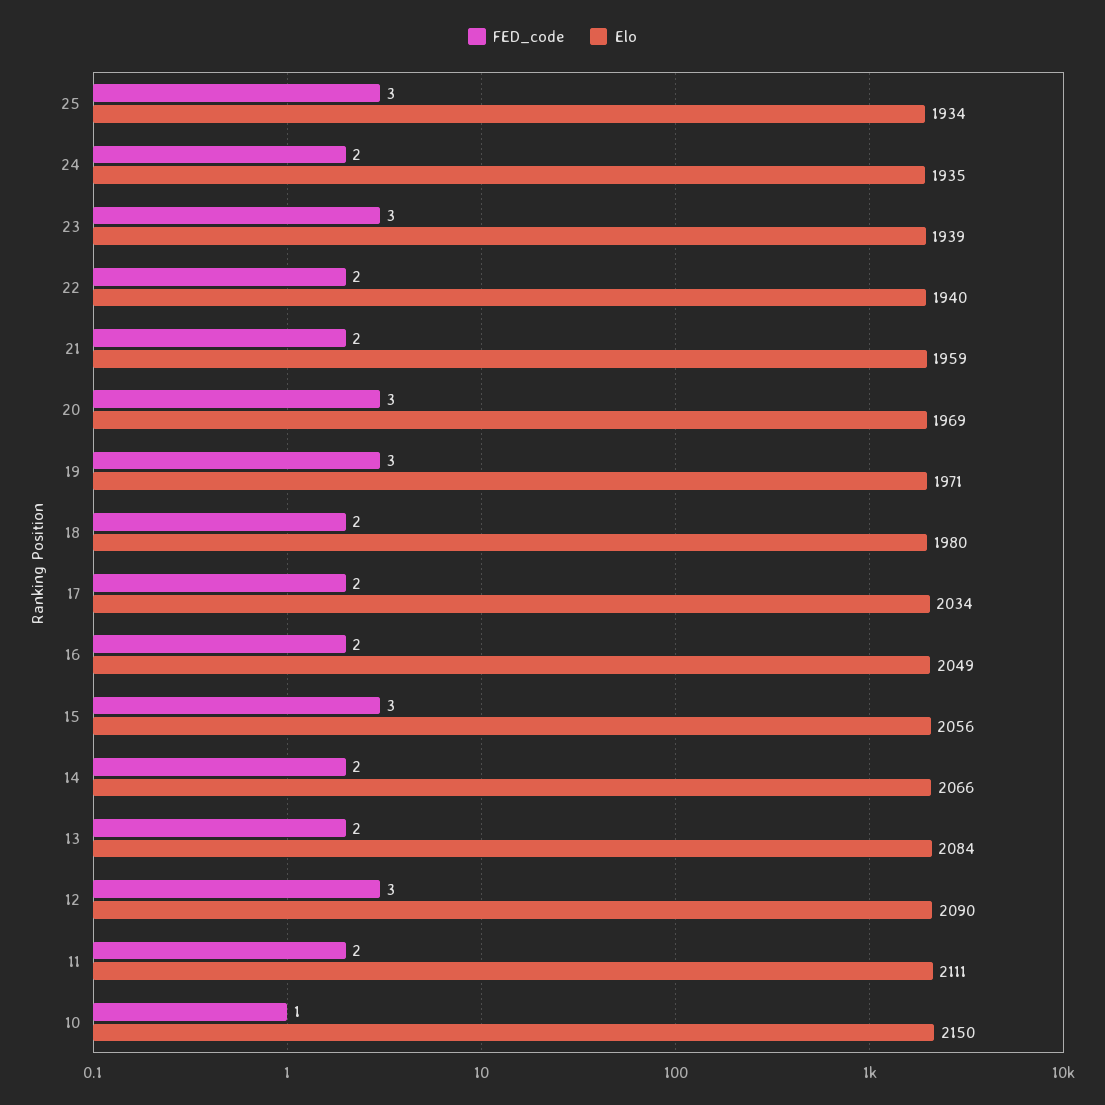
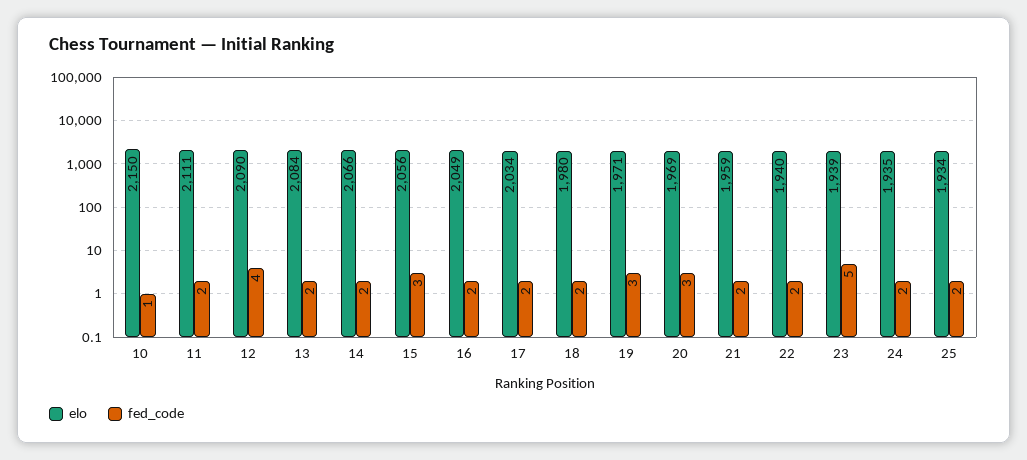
FED_code, 25: 3 -> 2
FED_code, 23: 3 -> 5
FED_code, 12: 3 -> 4

